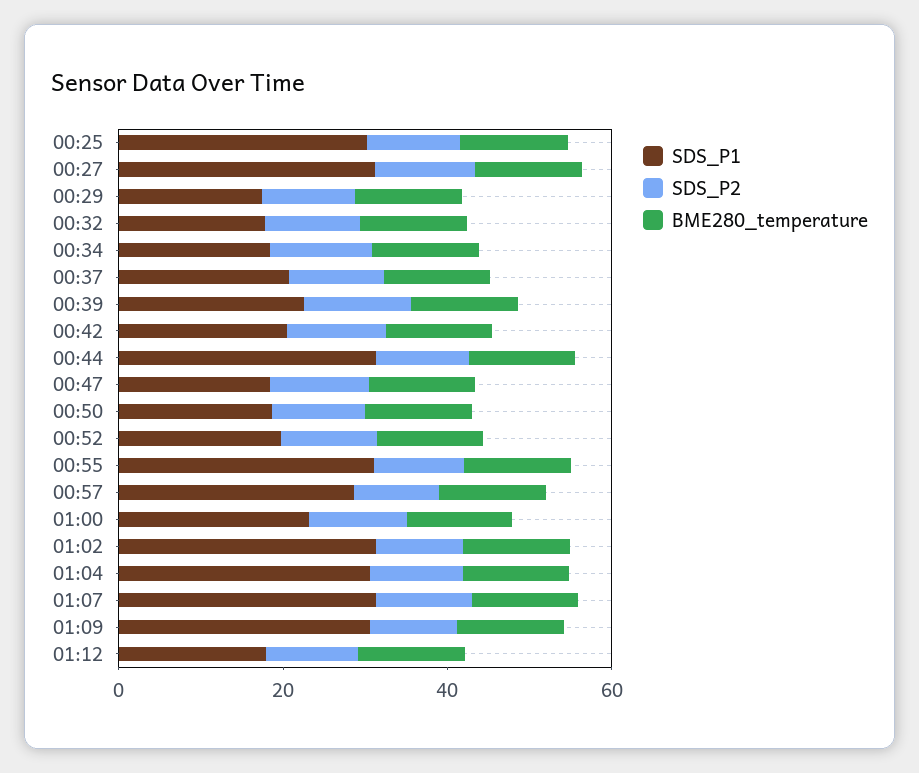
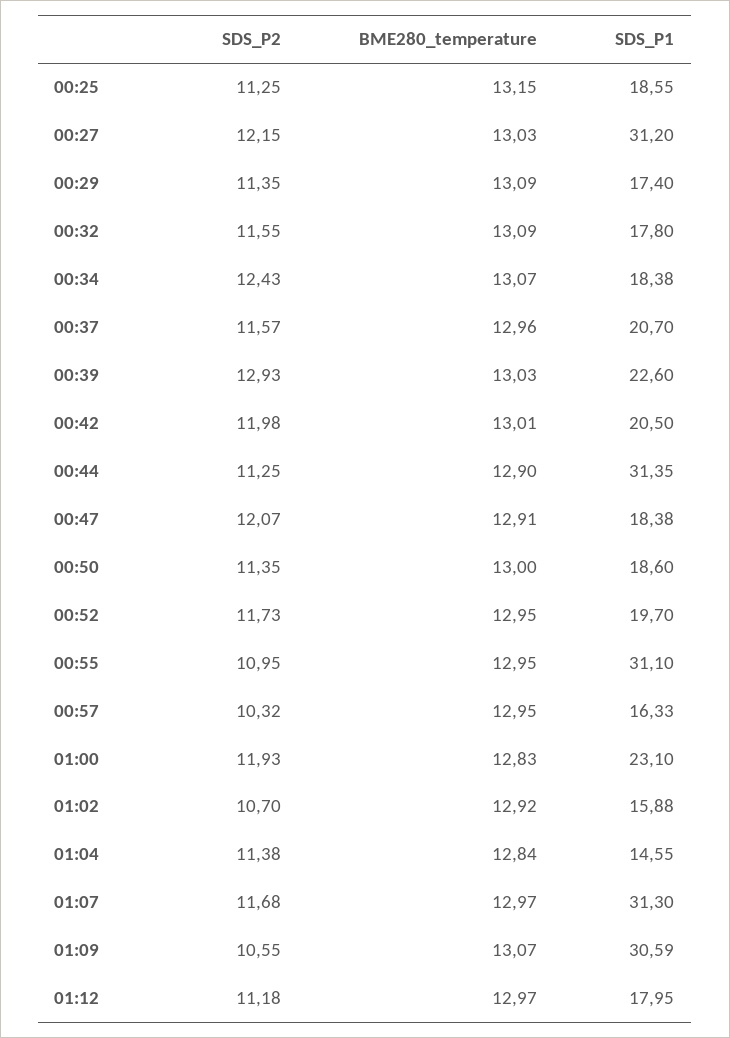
SDS_P1, 00:25: 30 -> 18.55
SDS_P1, 00:57: 30 -> 16.33
SDS_P1, 01:02: 30 -> 15.88
SDS_P1, 01:04: 30 -> 14.55

